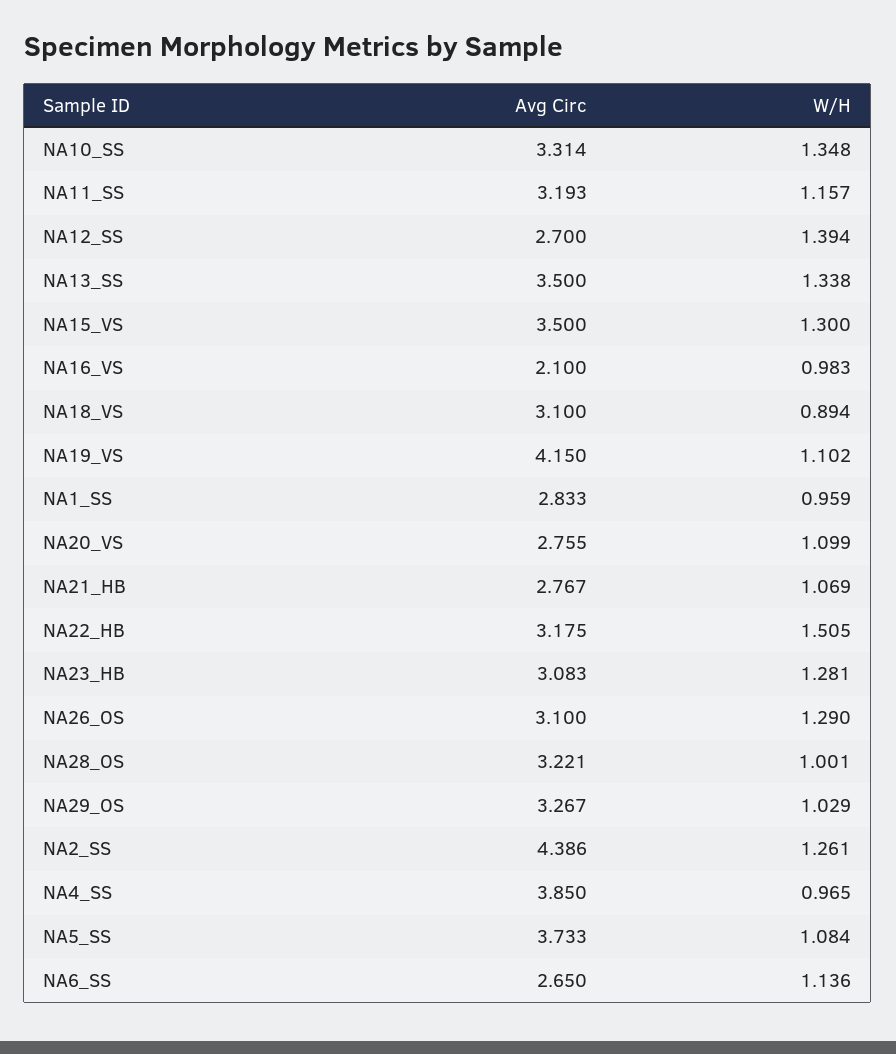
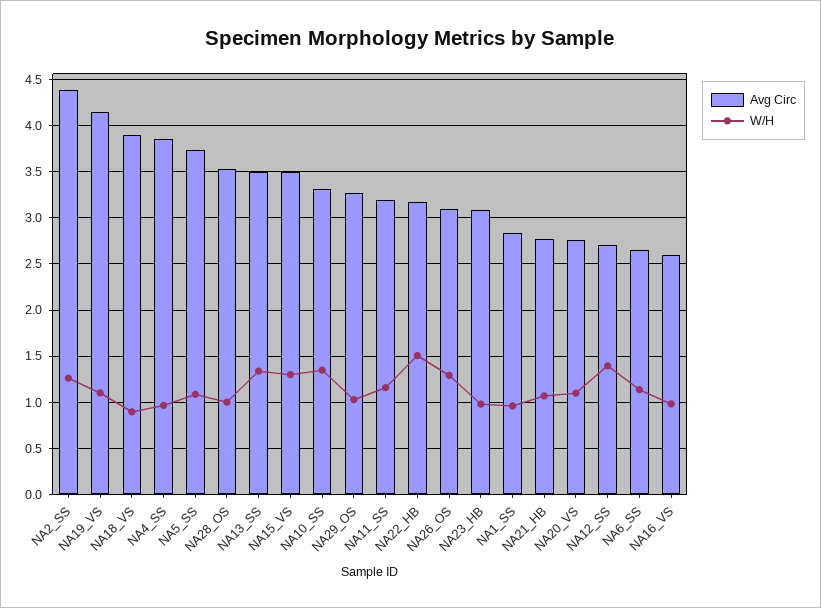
Avg Circ, NA16_VS: 2.1 -> 2.6
Avg Circ, NA18_VS: 3.1 -> 3.9
W/H, NA23_HB: 1.281 -> 1
Avg Circ, NA28_OS: 3.221 -> 3.5

